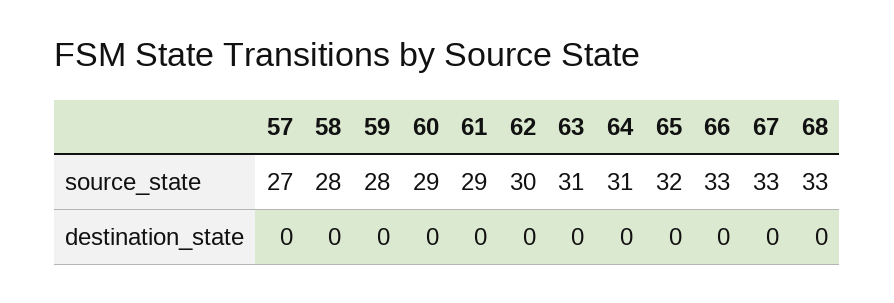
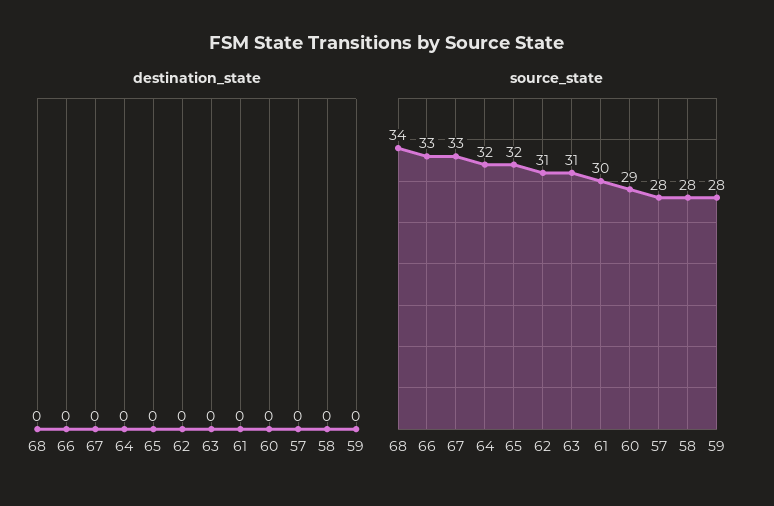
source_state, 57: 27 -> 28
source_state, 61: 29 -> 30
source_state, 62: 30 -> 31
source_state, 64: 31 -> 32
source_state, 68: 33 -> 34

